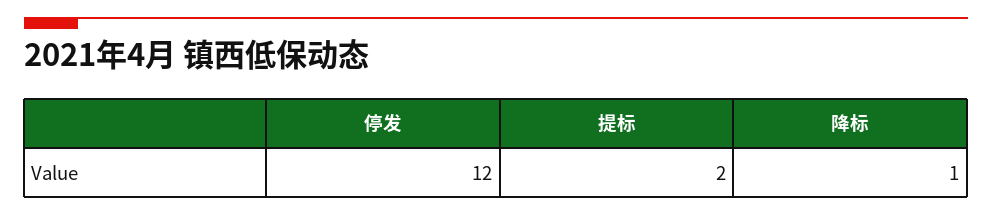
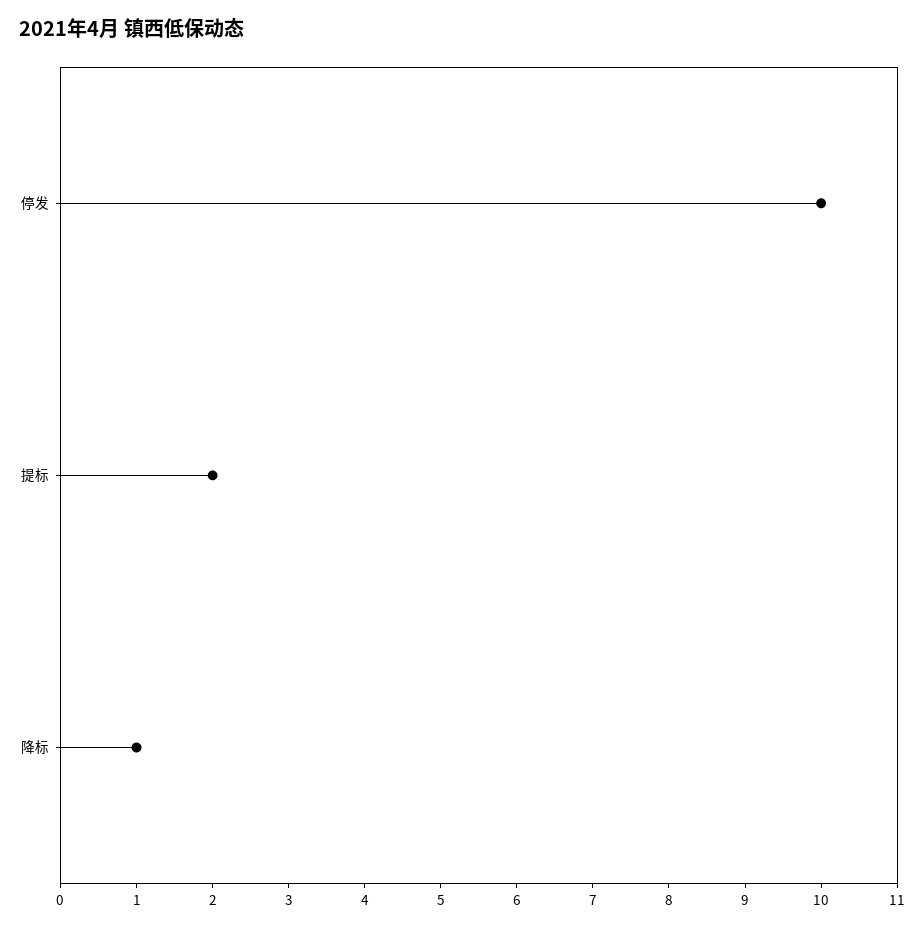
停发: 12 -> 10

